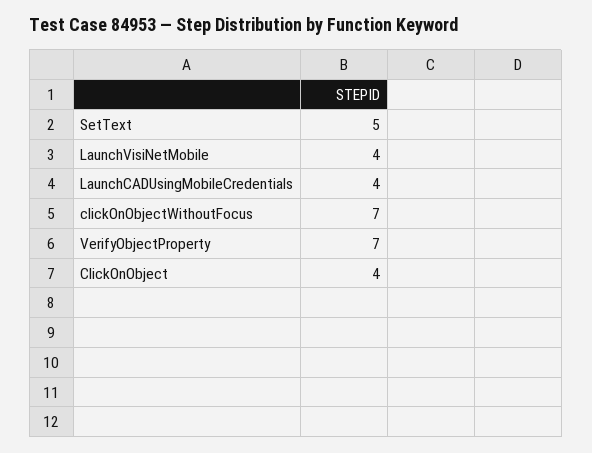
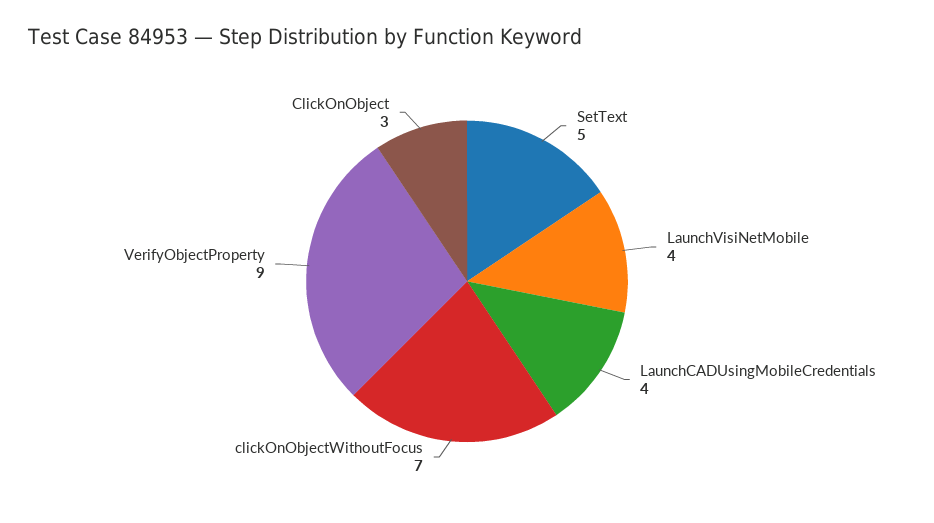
VerifyObjectProperty: 7 -> 9
ClickOnObject: 4 -> 3

